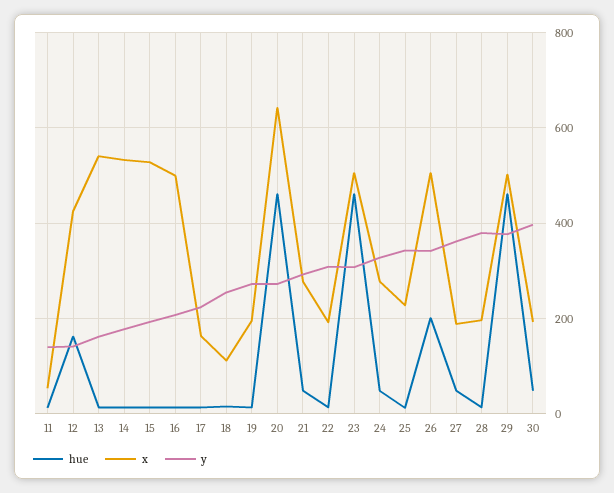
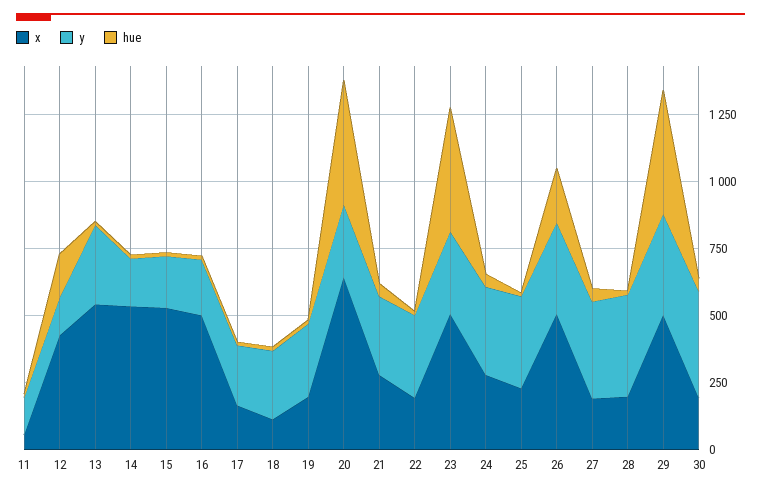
y, 13: 160 -> 300

